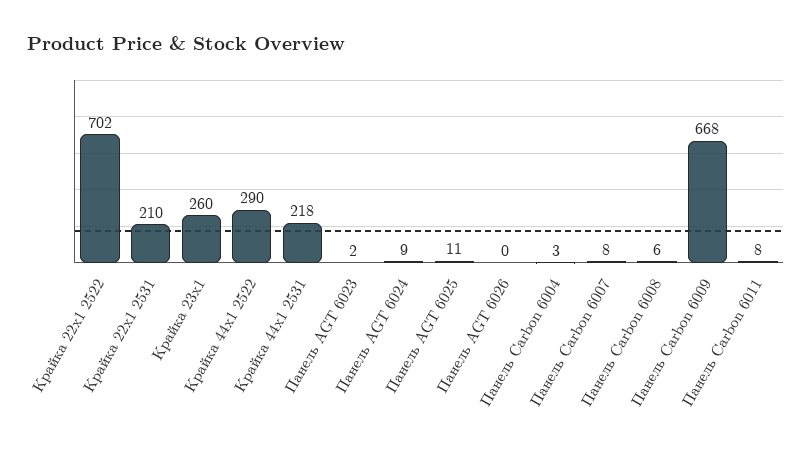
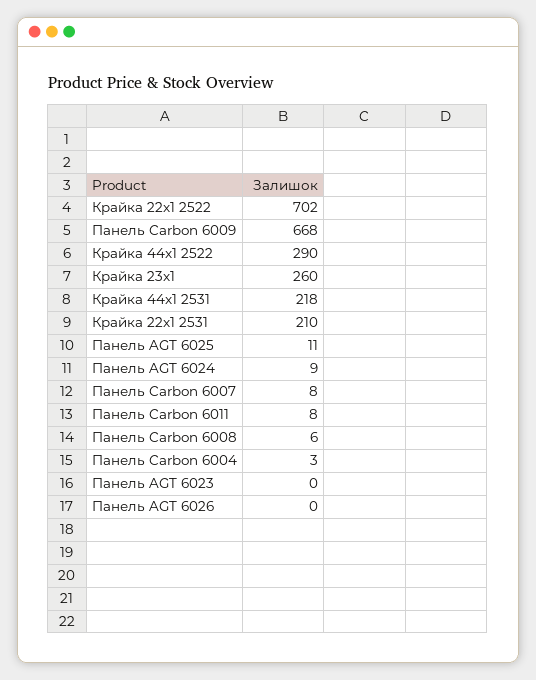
Панель AGT 6023: 2 -> 0

